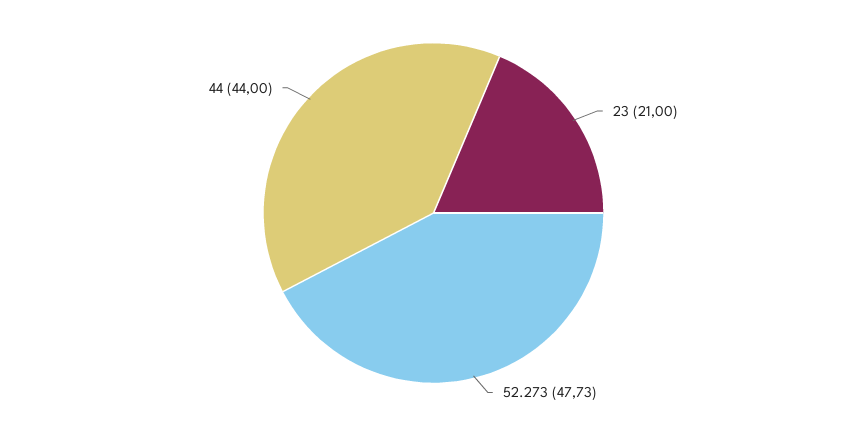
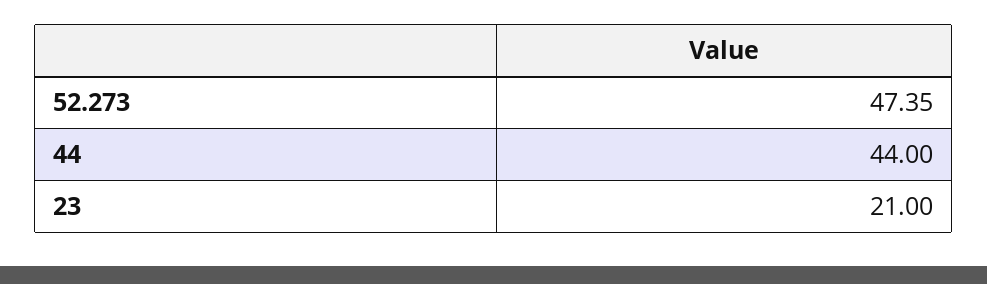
52.273: 47.73 -> 47.35

